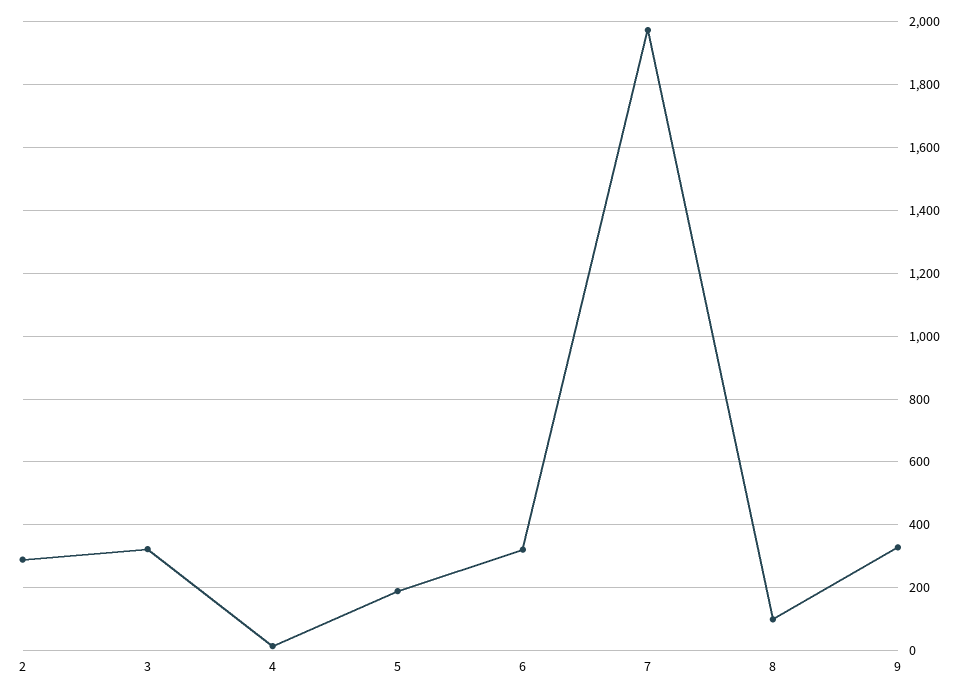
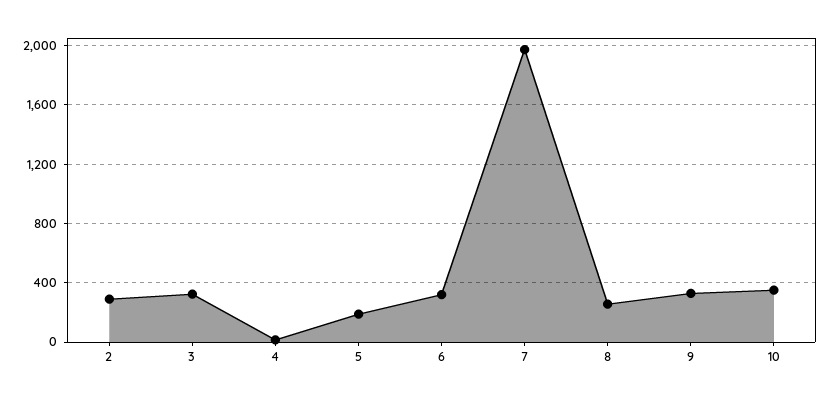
8: 100 -> 250
10: none -> 350

